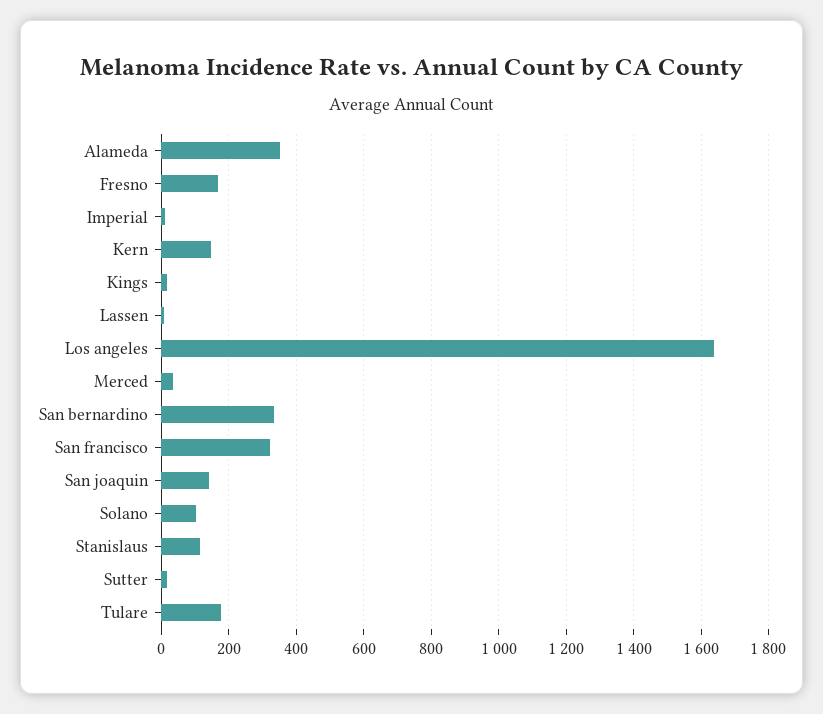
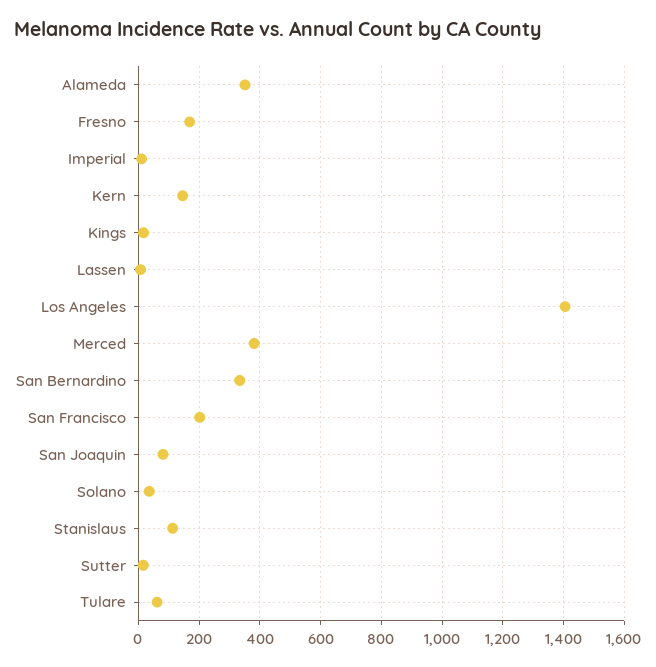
Los angeles: 1640 -> 1400
Merced: 40 -> 380
San francisco: 320 -> 200
San joaquin: 140 -> 80
Solano: 100 -> 40
Tulare: 180 -> 60

